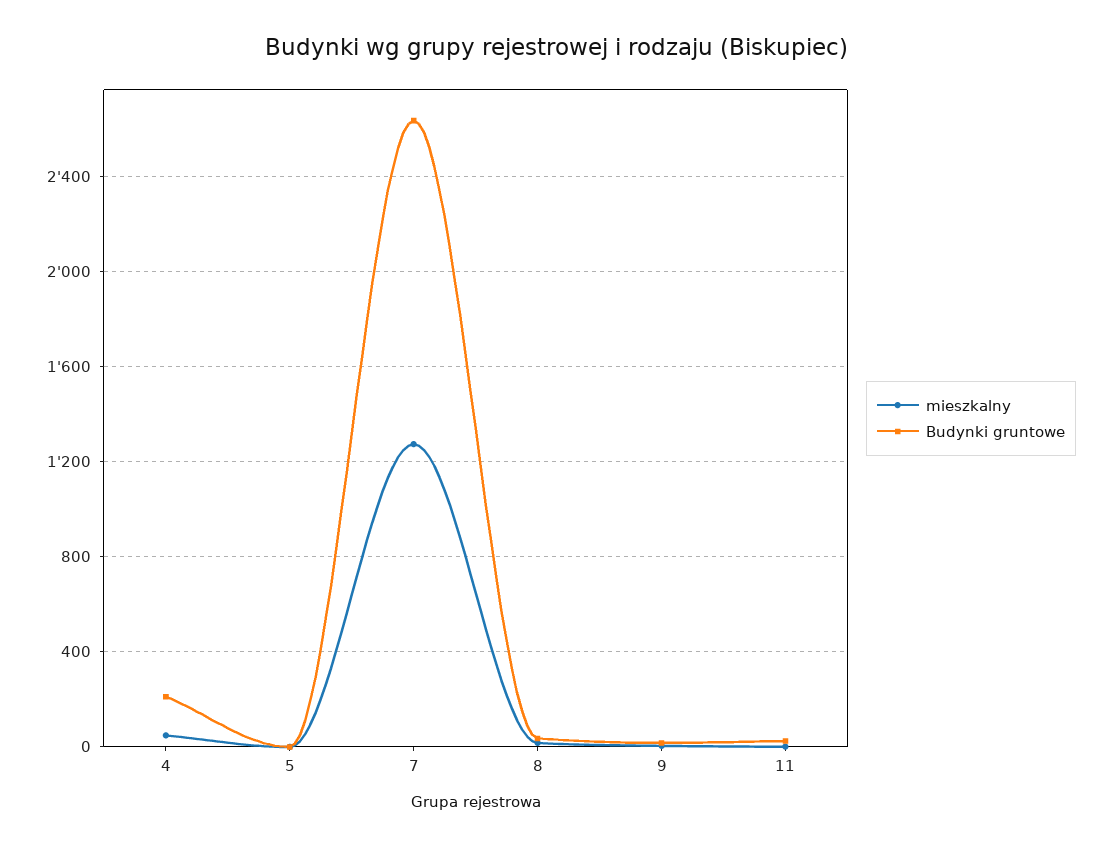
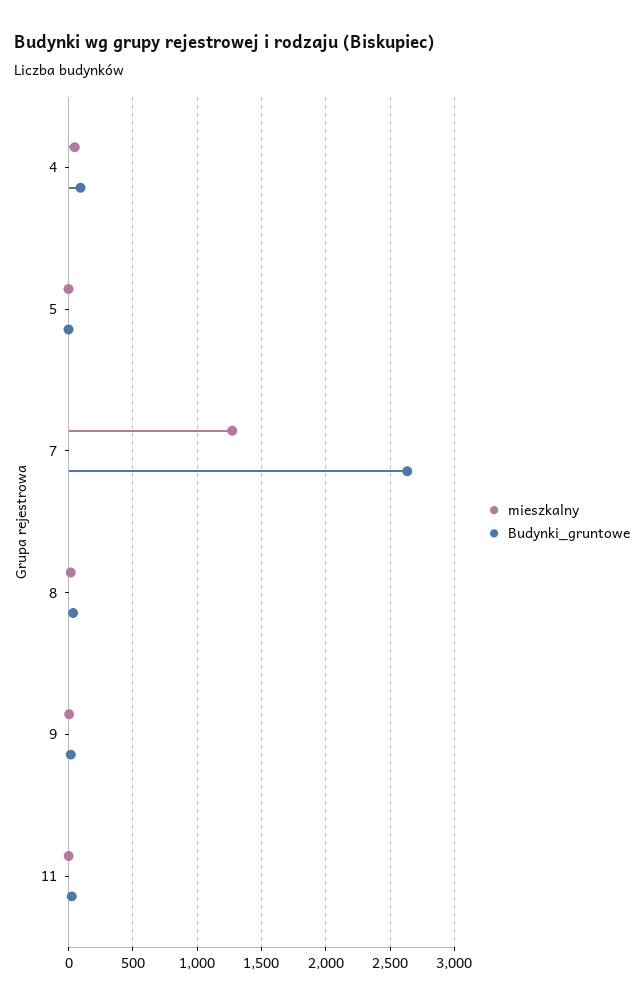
Budynki gruntowe, 4: 200 -> 100

